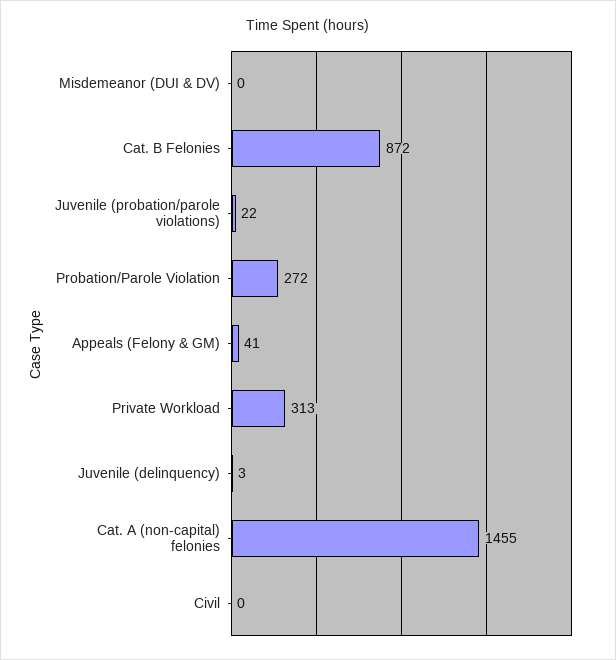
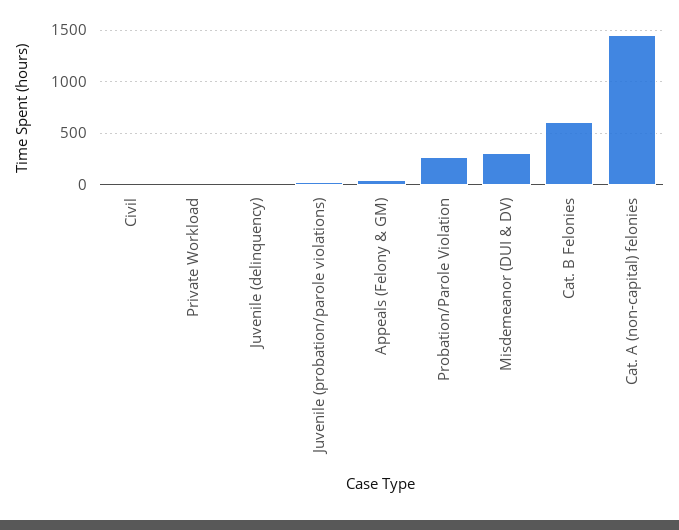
Misdemeanor (DUI & DV): 0 -> 300
Cat. B Felonies: 872 -> 600
Private Workload: 313 -> 0

